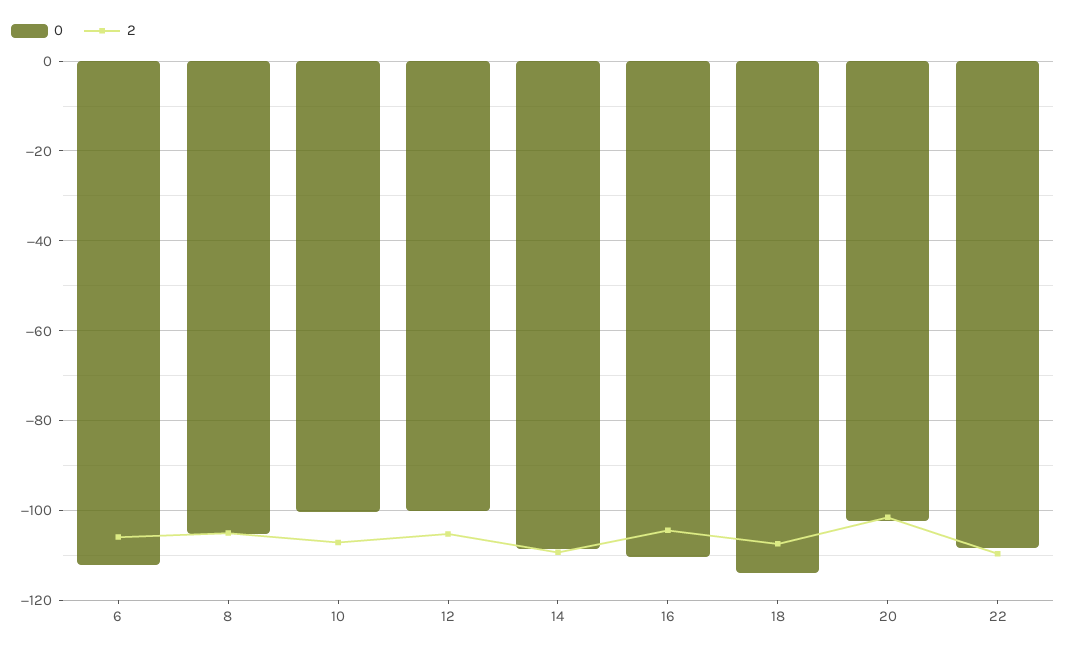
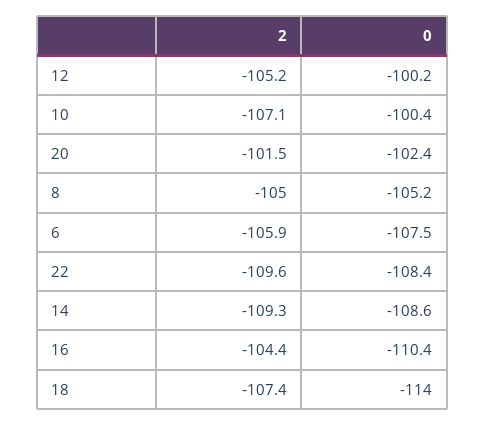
0, 6: -112 -> -107.5

